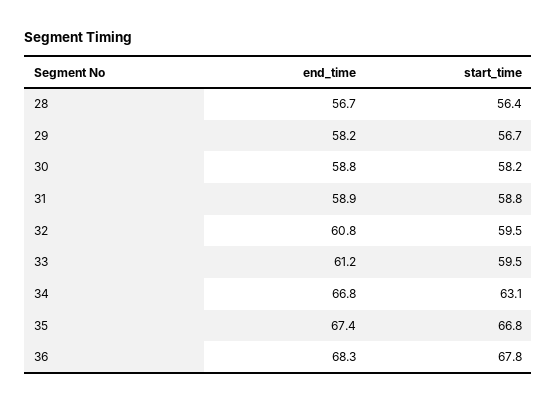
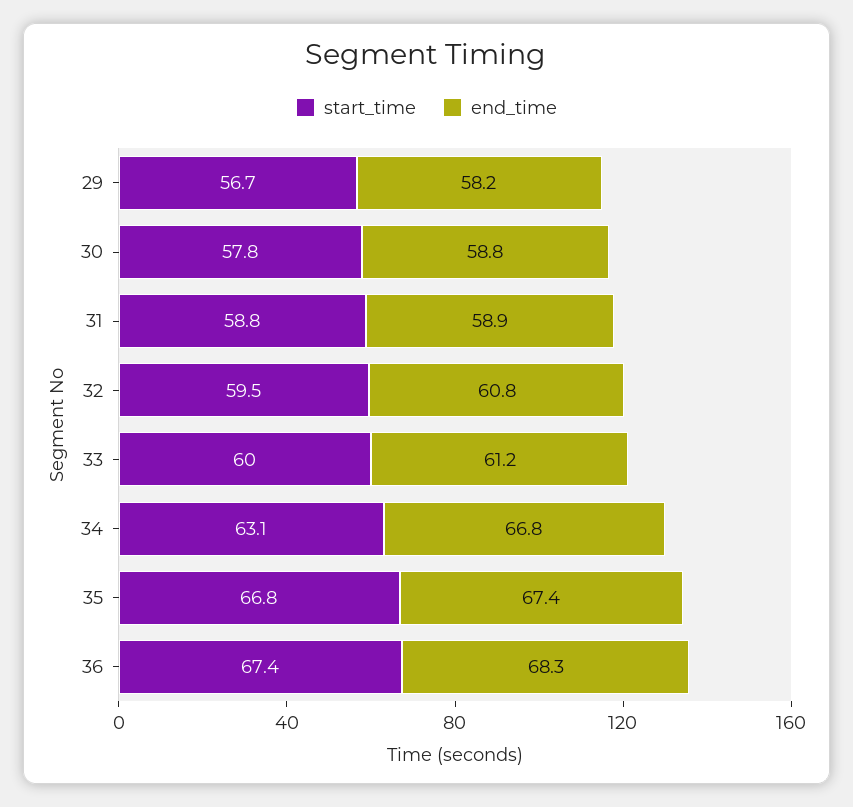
end_time, 28: 56.7 -> none
start_time, 28: 56.4 -> none
start_time, 30: 58.2 -> 57.8
start_time, 33: 59.5 -> 60
start_time, 36: 67.8 -> 67.4

